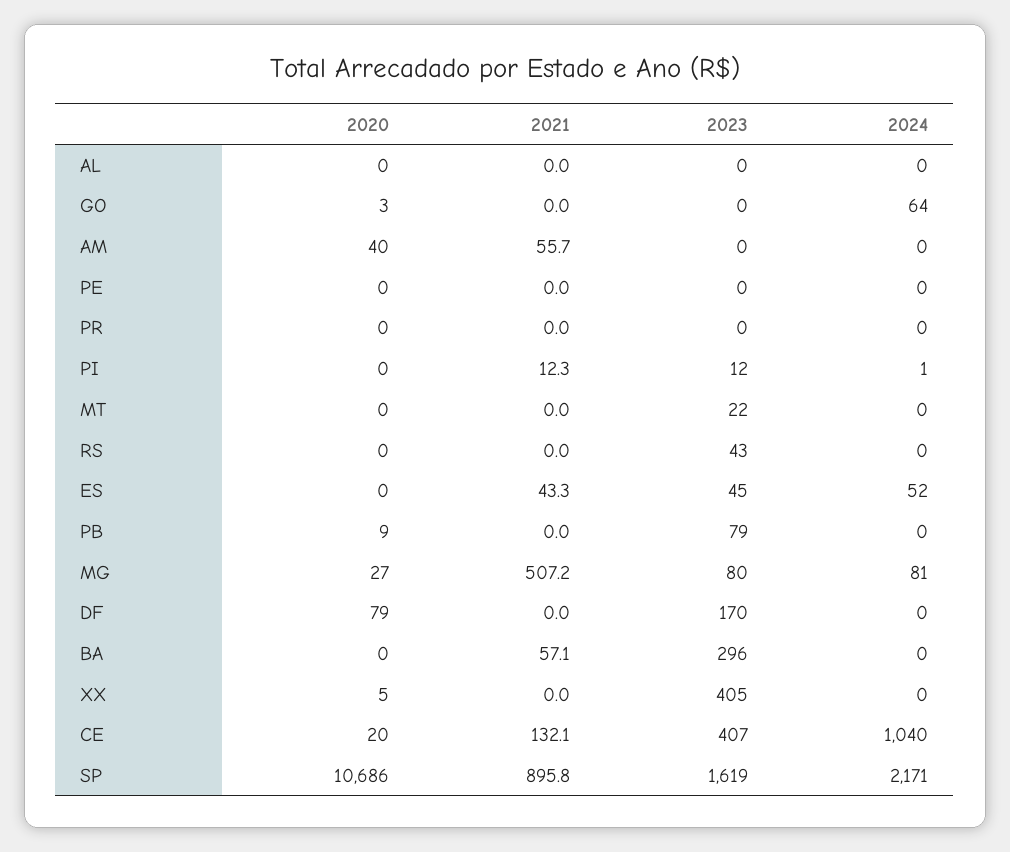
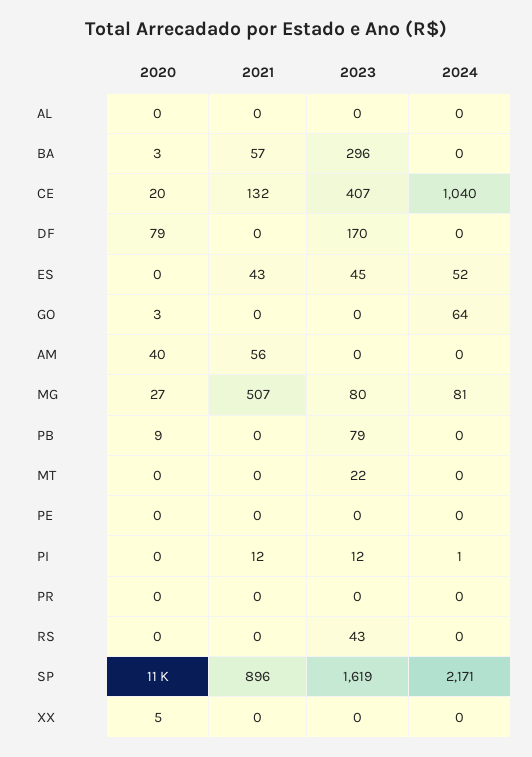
2020, BA: 0 -> 3
2023, XX: 405 -> 0

